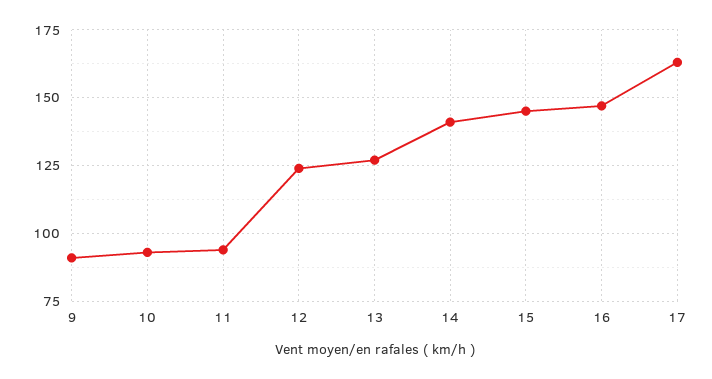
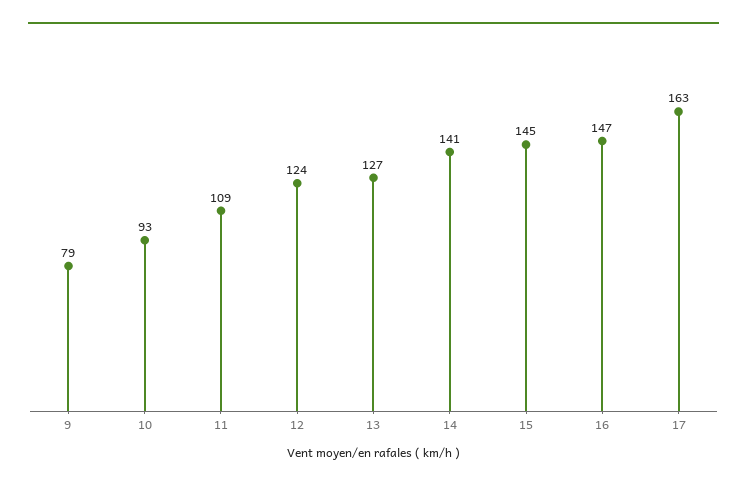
9: 90 -> 79
11: 95 -> 109

